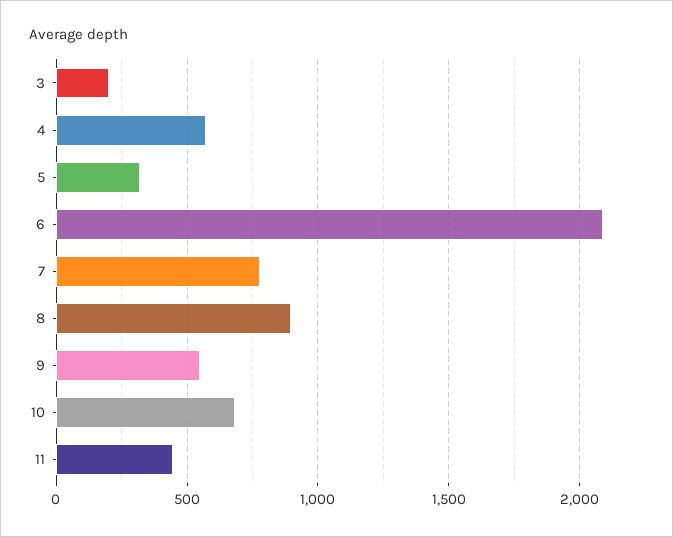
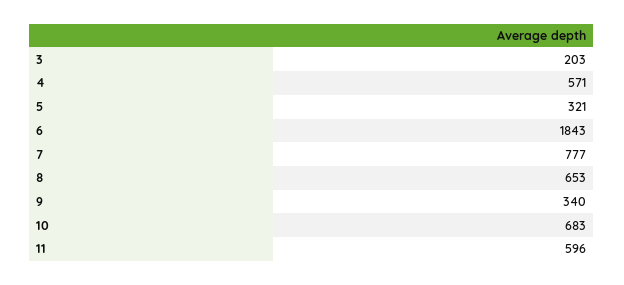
6: 2100 -> 1843
8: 900 -> 653
9: 550 -> 340
11: 450 -> 596

